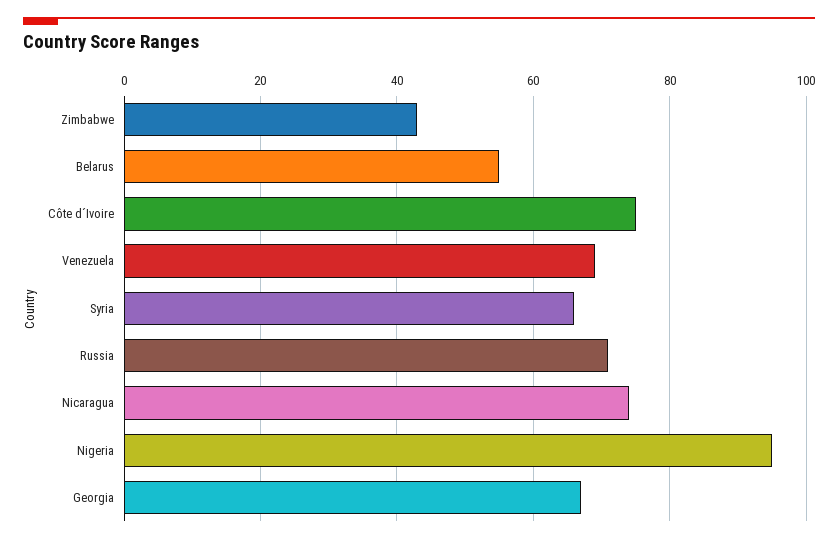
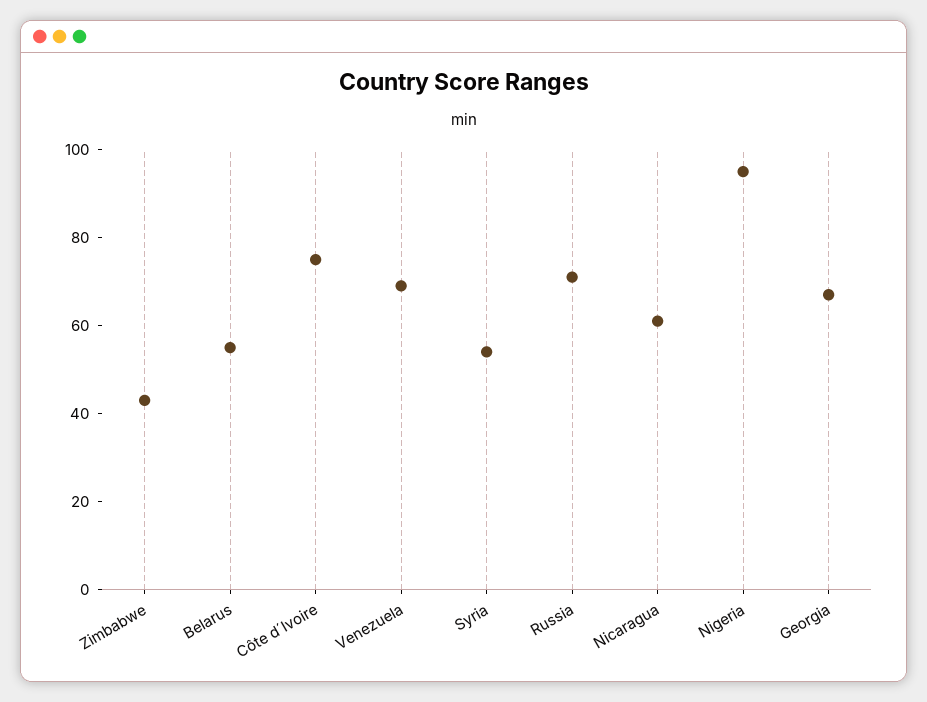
Syria: 65 -> 55
Nicaragua: 75 -> 60

